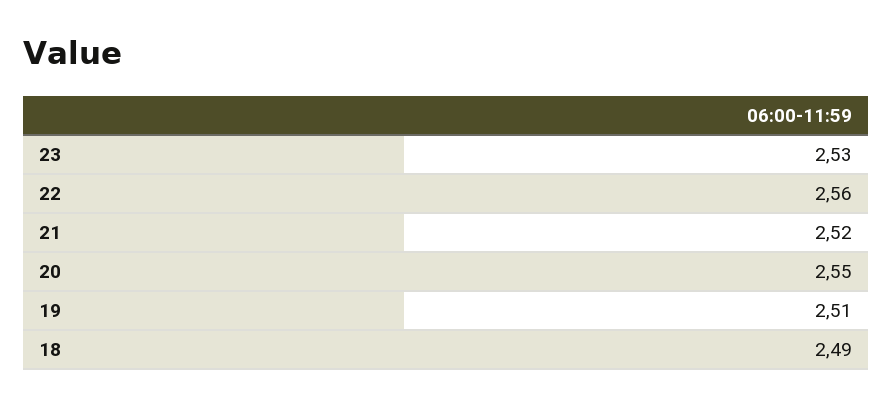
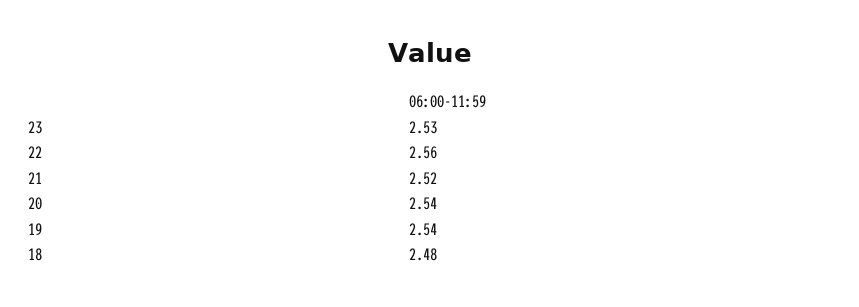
20: 2.55 -> 2.54
19: 2.51 -> 2.54
18: 2.49 -> 2.48

